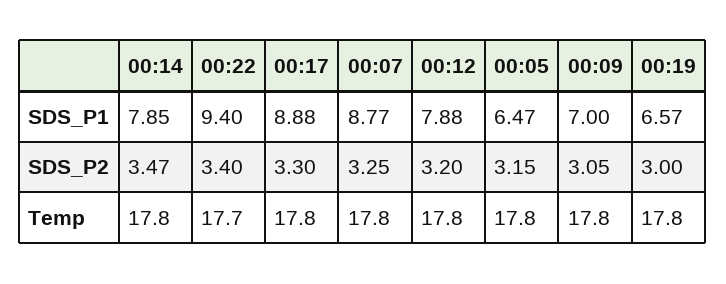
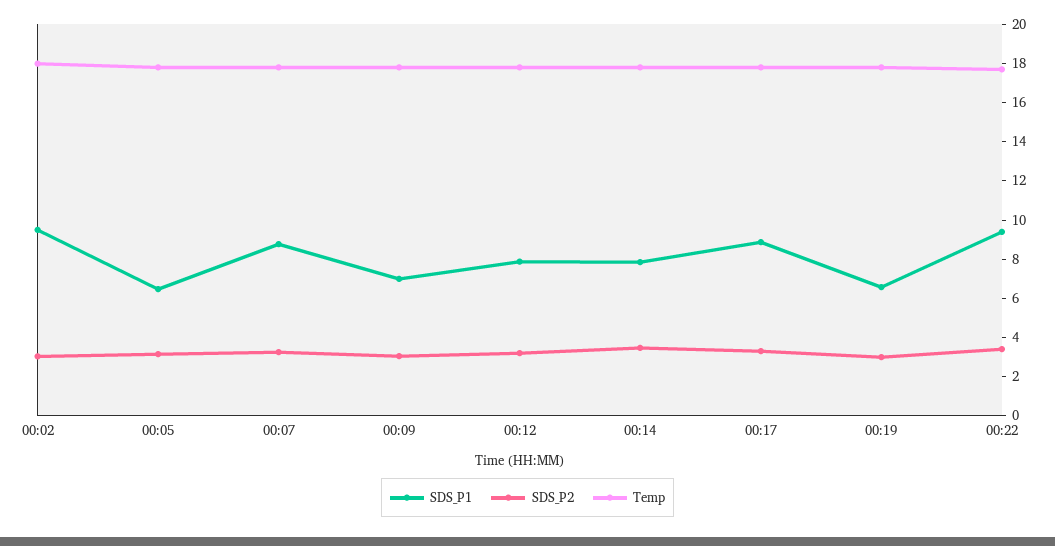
SDS_P1, 00:02: none -> 9.5
SDS_P2, 00:02: none -> 3
Temp, 00:02: none -> 18

